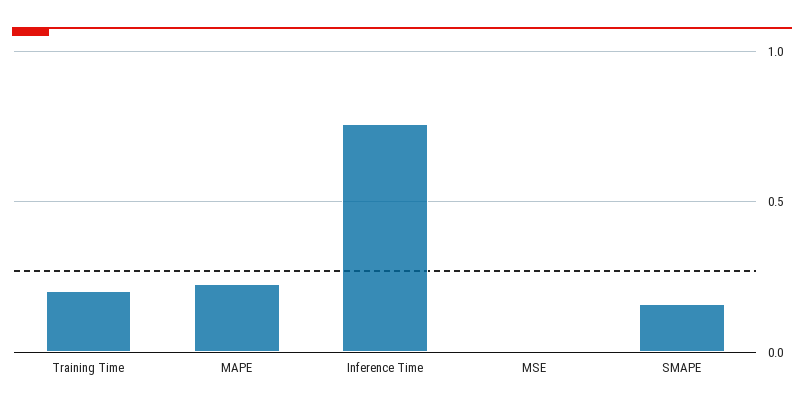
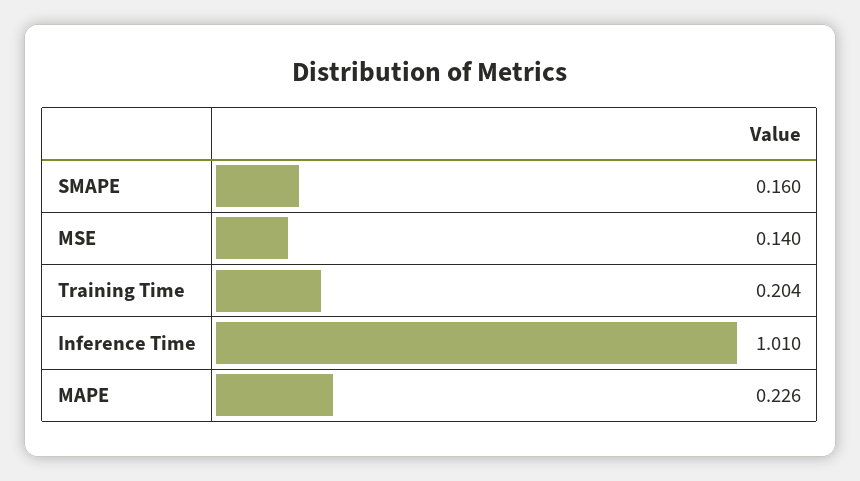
Inference Time: 0.75 -> 1.01
MSE: 0 -> 0.14

